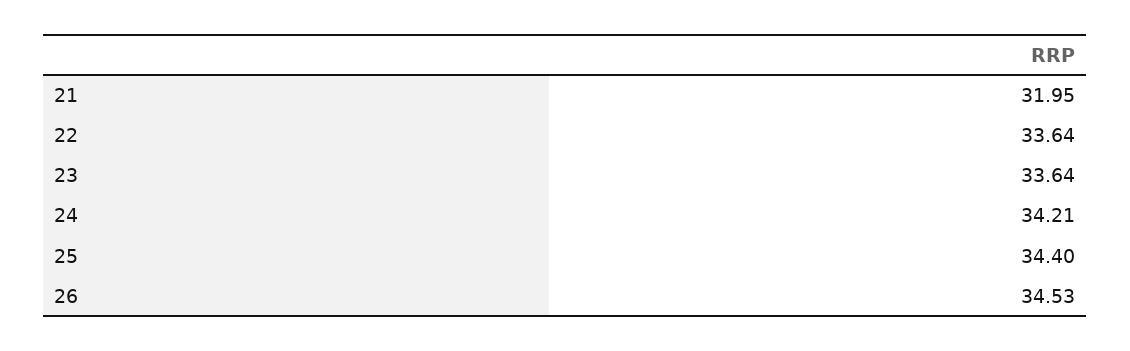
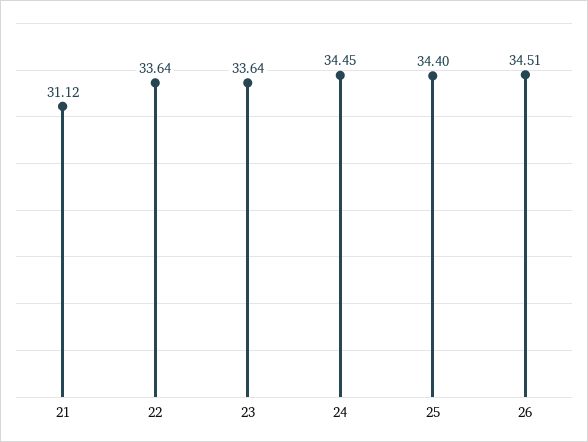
21: 31.95 -> 31.12
24: 34.21 -> 34.45
26: 34.53 -> 34.51

